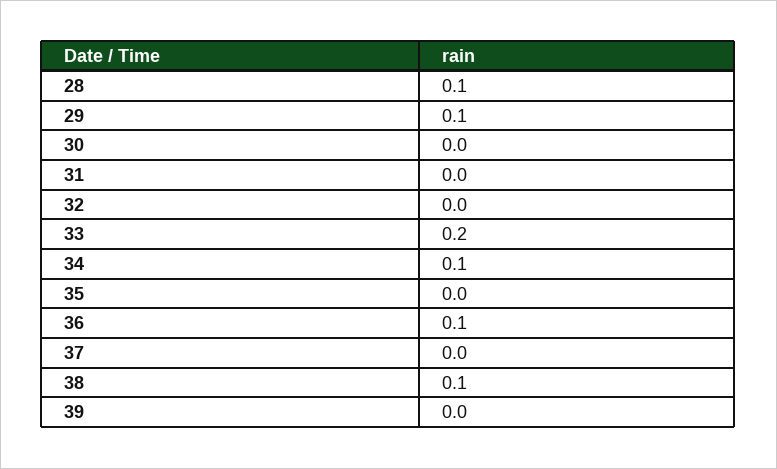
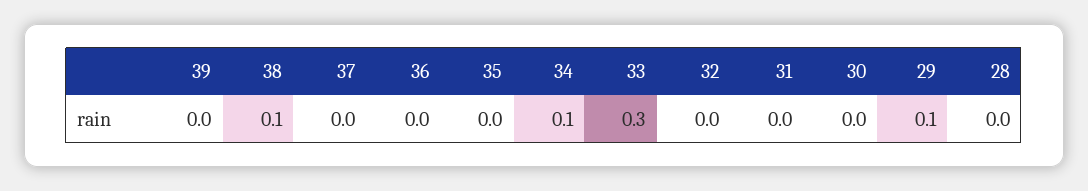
28: 0.1 -> 0
33: 0.2 -> 0.3
36: 0.1 -> 0

